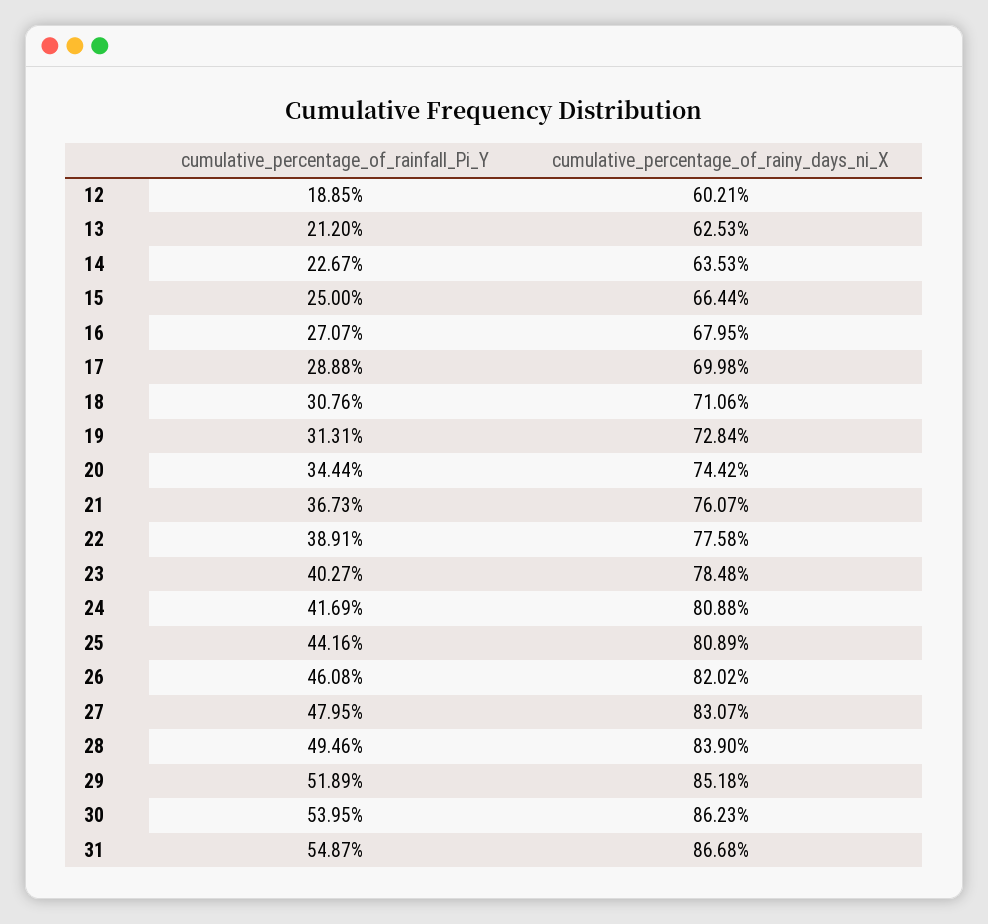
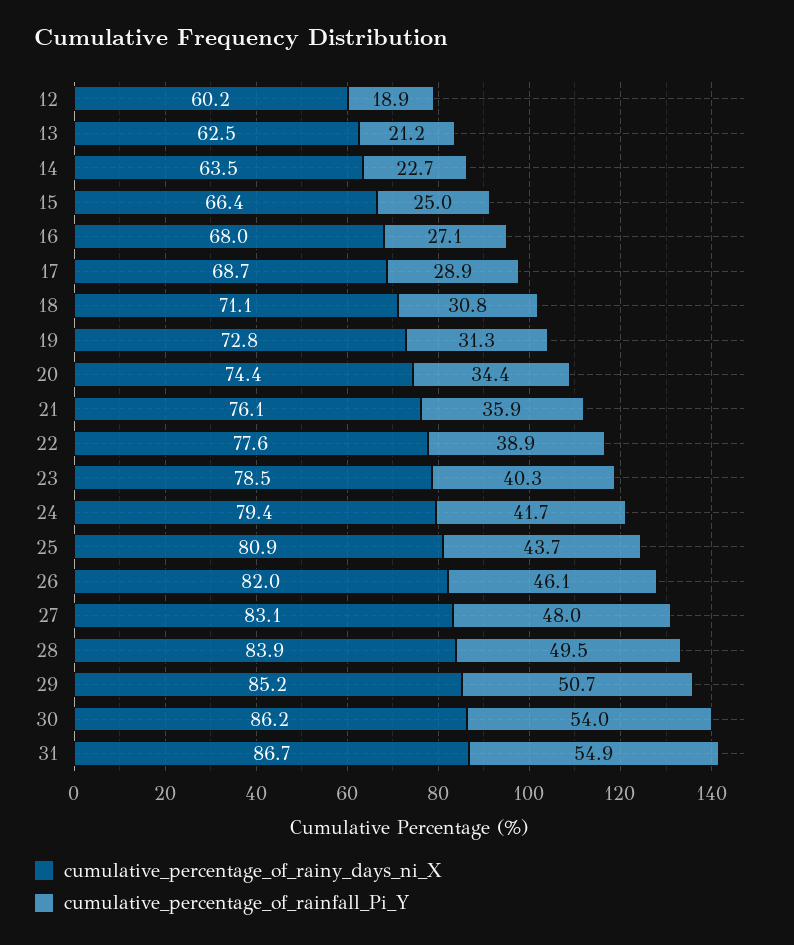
cumulative_percentage_of_rainy_days_ni_X, 17: 69.98 -> 68.7
cumulative_percentage_of_rainfall_Pi_Y, 21: 36.73 -> 35.9
cumulative_percentage_of_rainy_days_ni_X, 24: 80.88 -> 79.4
cumulative_percentage_of_rainfall_Pi_Y, 25: 44.16 -> 43.7
cumulative_percentage_of_rainfall_Pi_Y, 29: 51.89 -> 50.7

